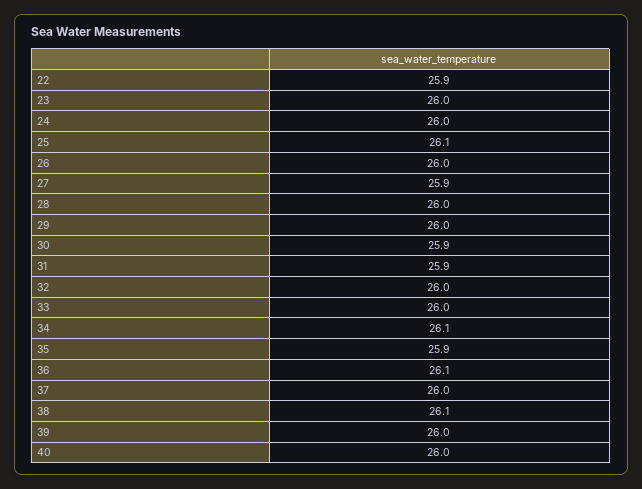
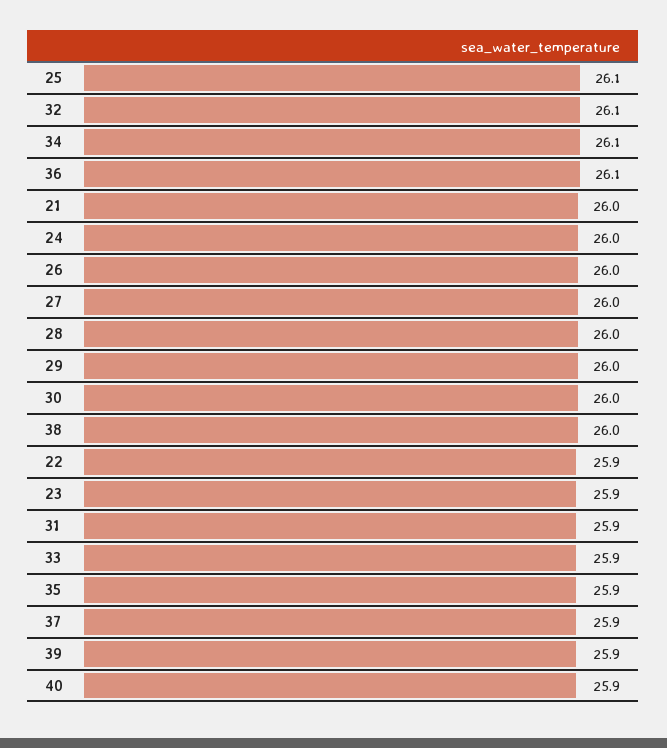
23: 26 -> 25.9
27: 25.9 -> 26
30: 25.9 -> 26
32: 26 -> 26.1
33: 26 -> 25.9
37: 26 -> 25.9
38: 26.1 -> 26
39: 26 -> 25.9
40: 26 -> 25.9
21: none -> 26

